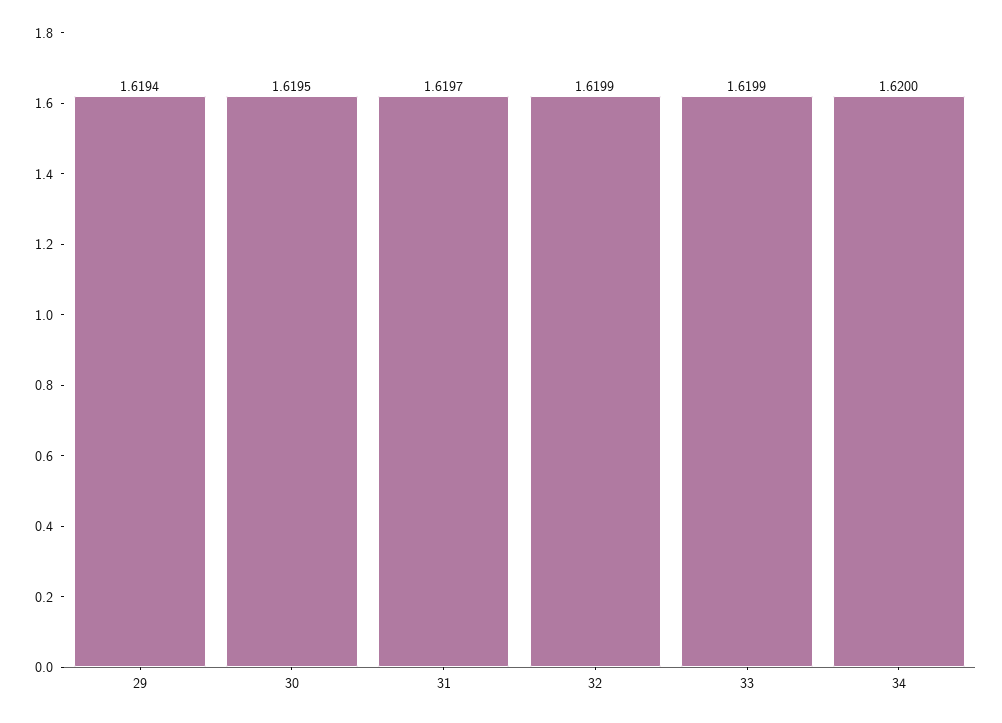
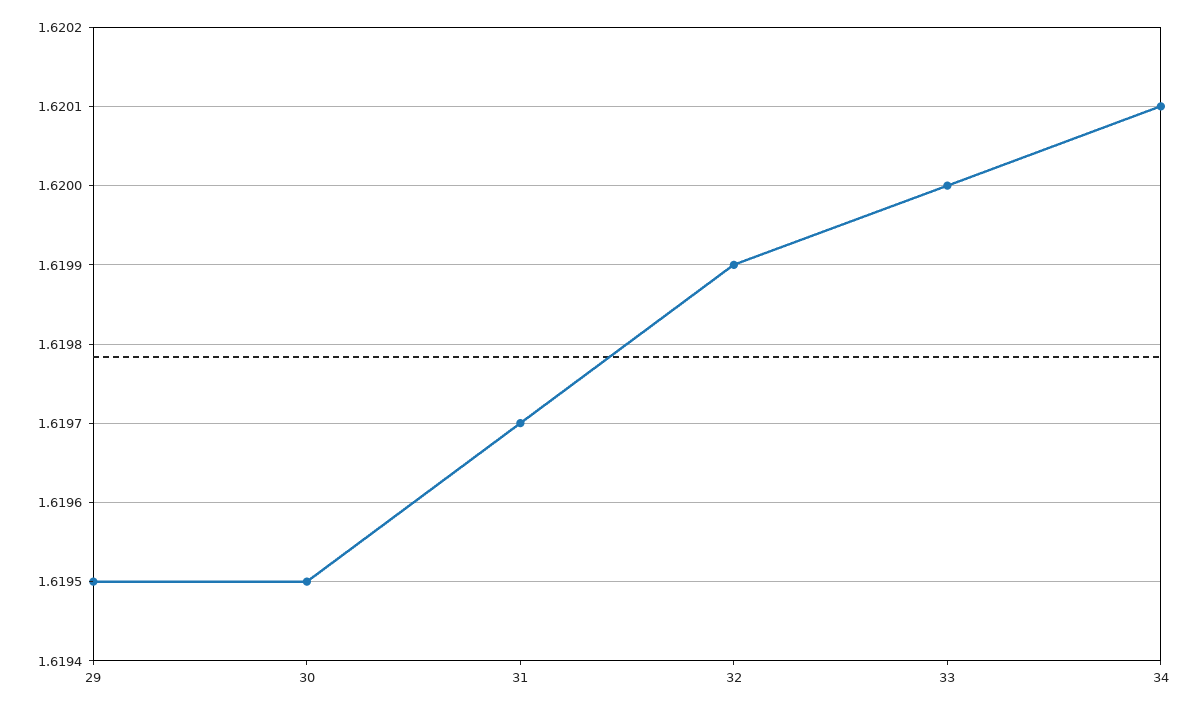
29: 1.6194 -> 1.6195
33: 1.6199 -> 1.62
34: 1.62 -> 1.6201

